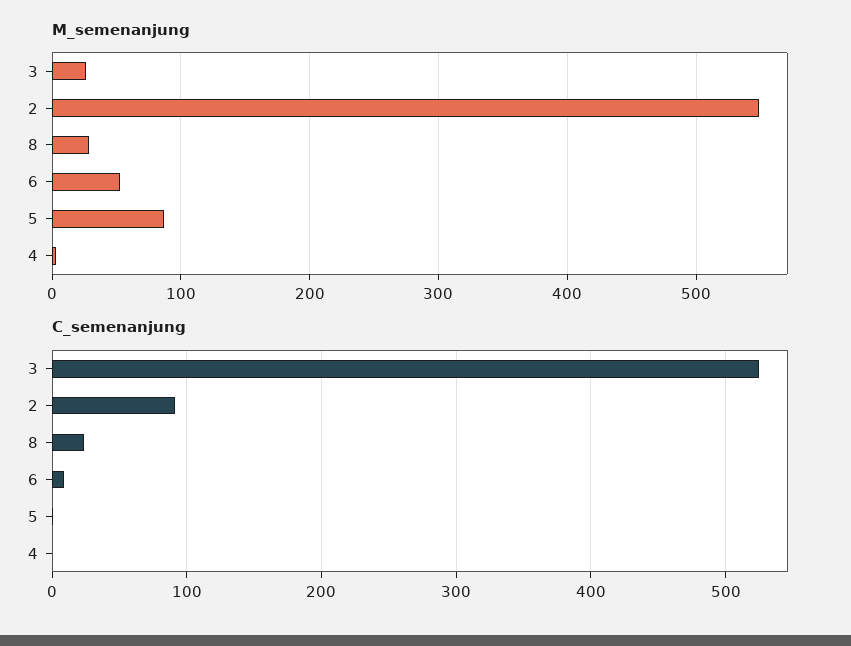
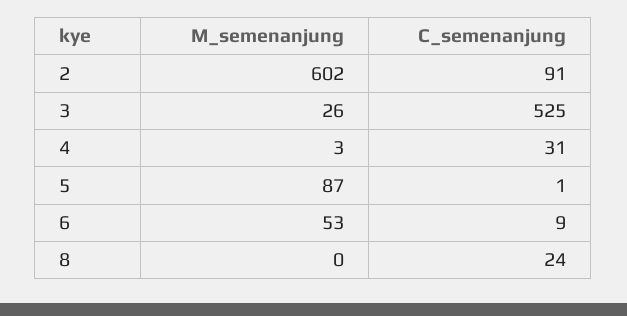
M_semenanjung, 2: 550 -> 602
M_semenanjung, 8: 30 -> 0
C_semenanjung, 4: 0 -> 31

